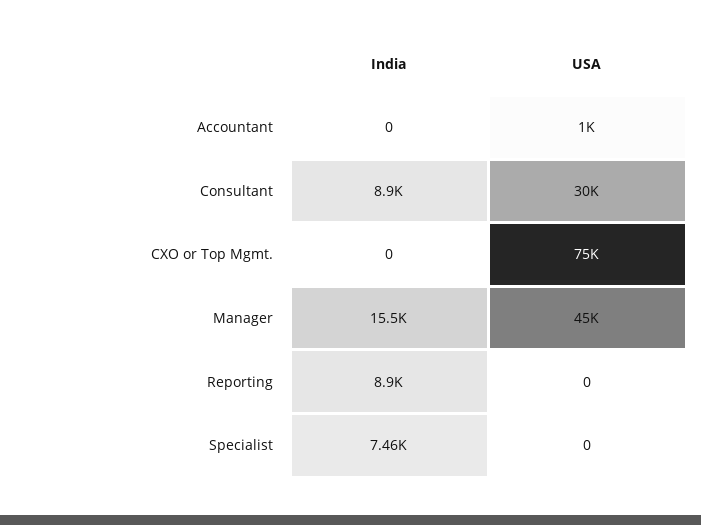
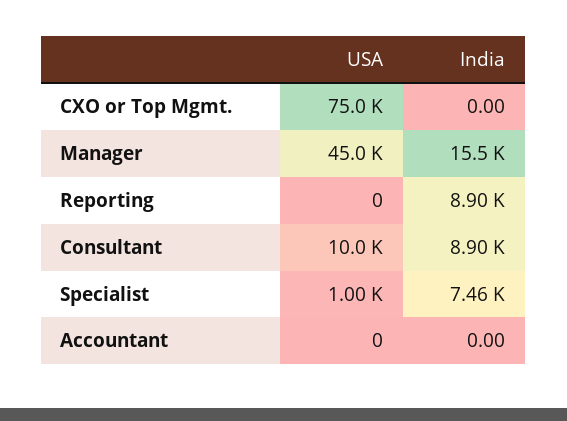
USA, Accountant: 1000 -> 0
USA, Consultant: 30000 -> 10000
USA, Specialist: 0 -> 1000

